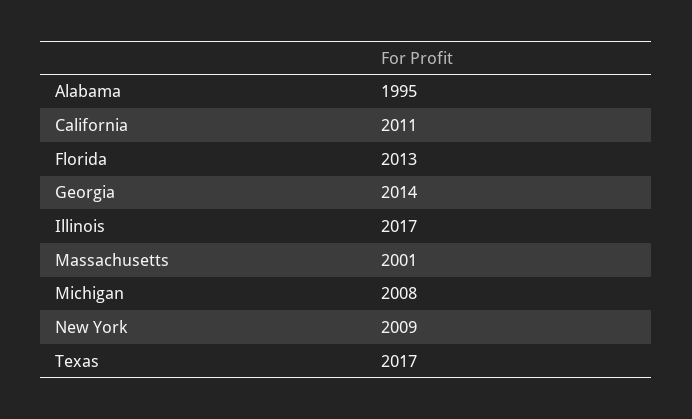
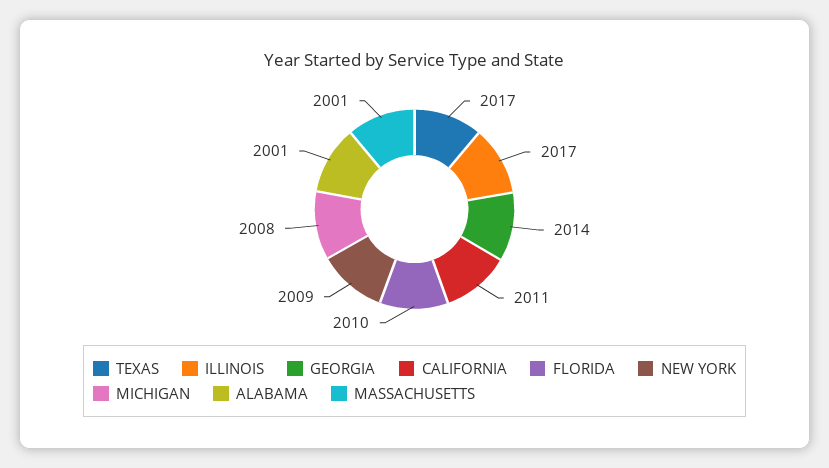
Alabama: 1995 -> 2001
Florida: 2013 -> 2010

